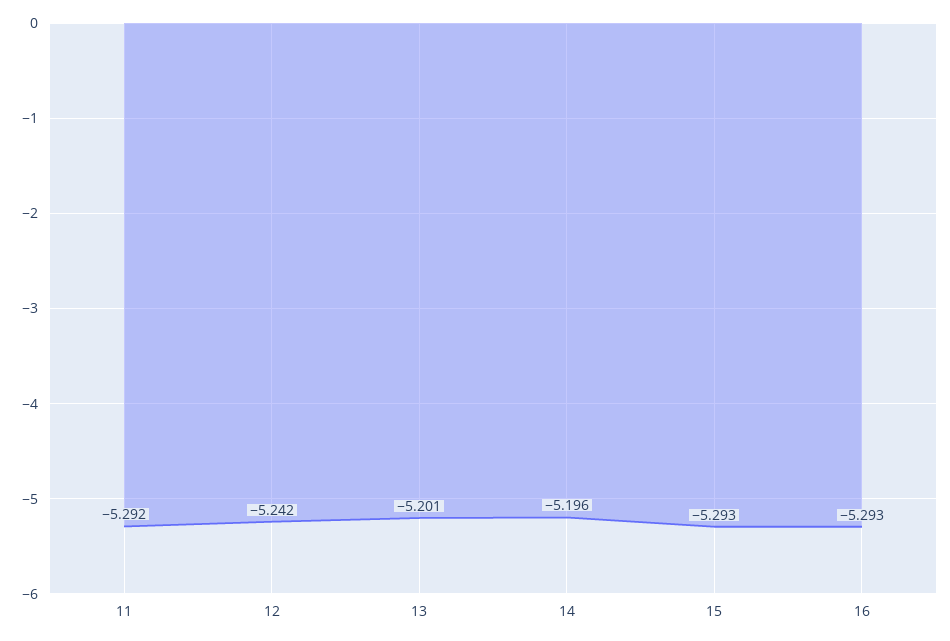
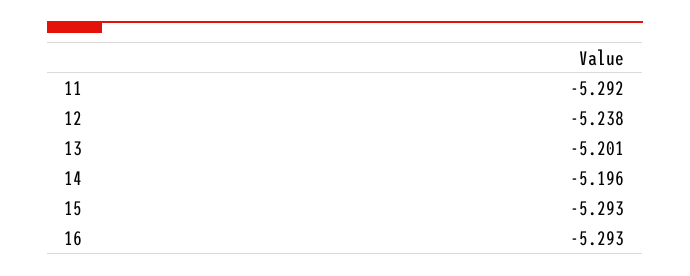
12: -5.242 -> -5.238

